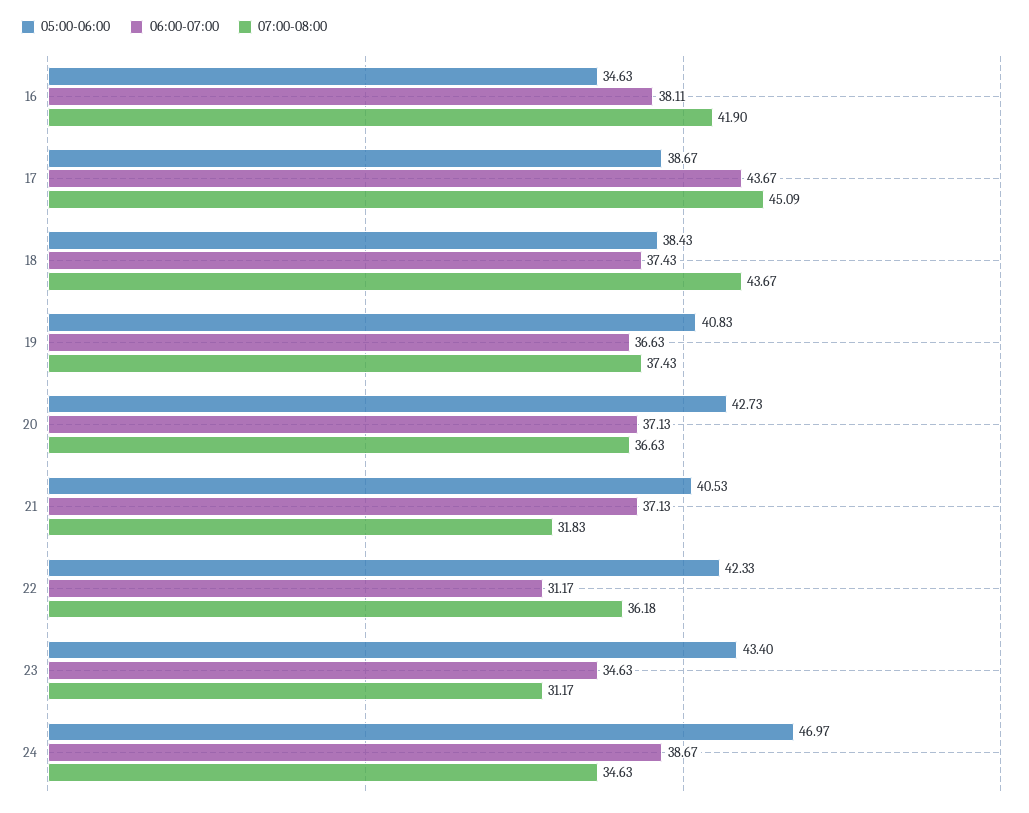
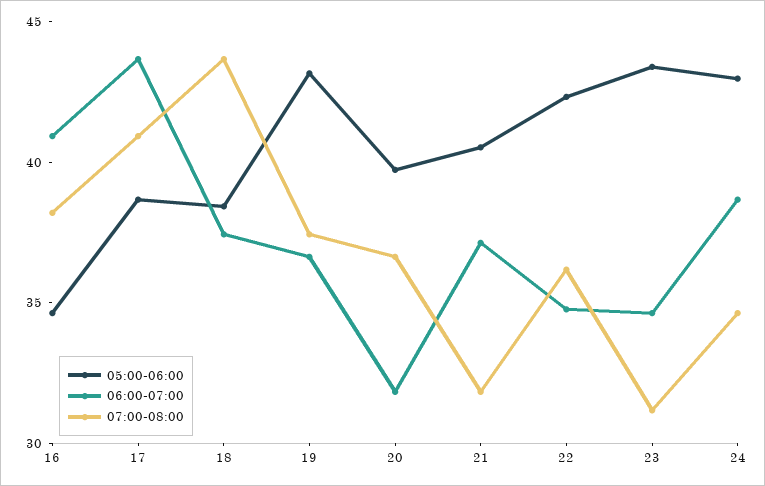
06:00-07:00, 16: 38.11 -> 41
07:00-08:00, 16: 41.9 -> 38
07:00-08:00, 17: 45.09 -> 41
05:00-06:00, 19: 40.83 -> 43
05:00-06:00, 20: 42.73 -> 40
06:00-07:00, 20: 37.13 -> 32
06:00-07:00, 22: 31.17 -> 35
05:00-06:00, 24: 46.97 -> 43

